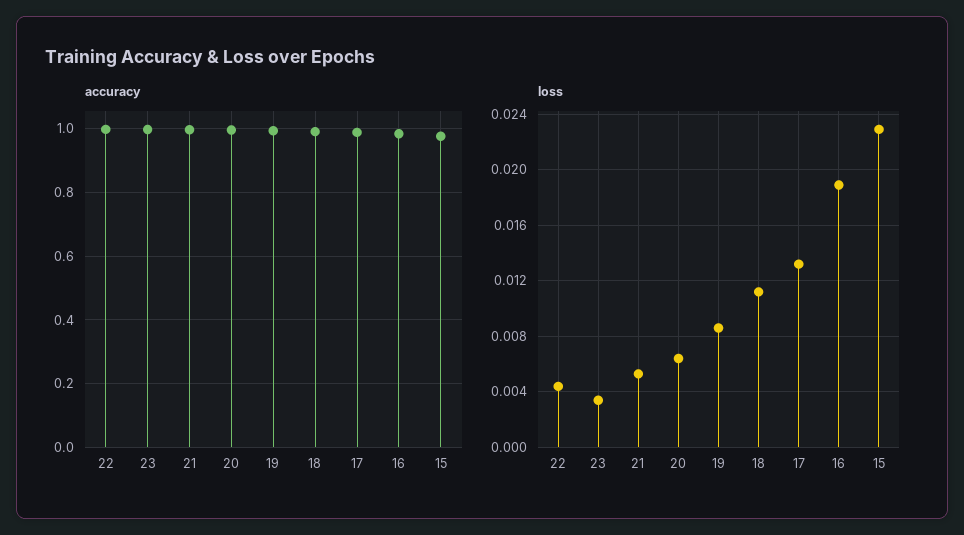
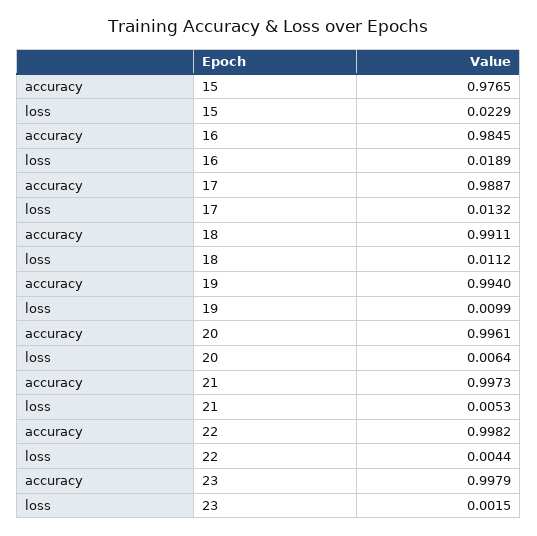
loss, 23: 0.0035 -> 0.0015
loss, 19: 0.0085 -> 0.0099

